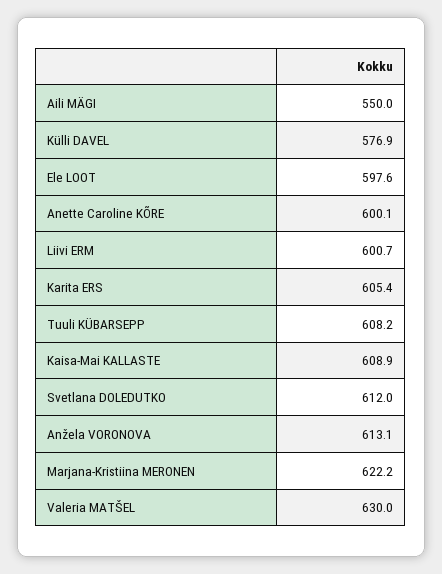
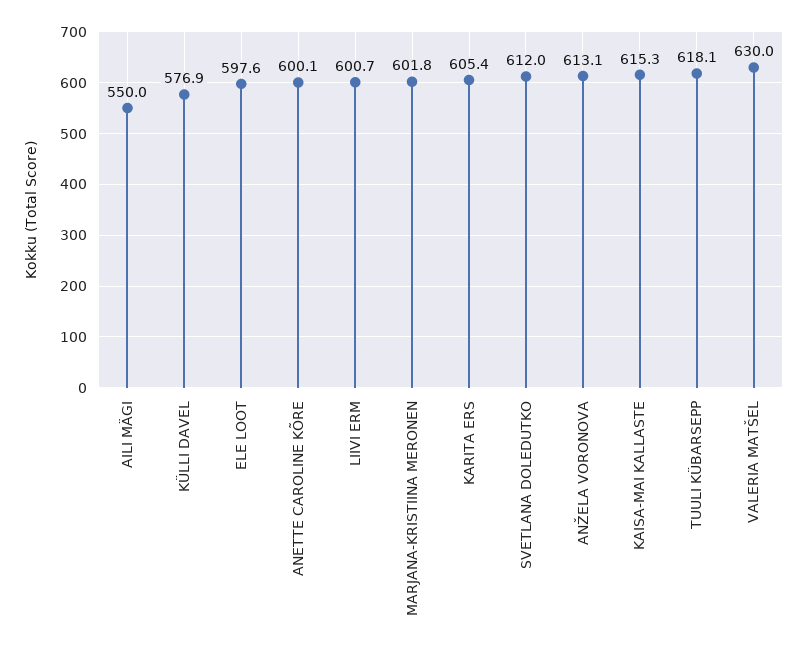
Tuuli KÜBARSEPP: 608.2 -> 618.1
Kaisa-Mai KALLASTE: 608.9 -> 615.3
Marjana-Kristiina MERONEN: 622.2 -> 601.8

